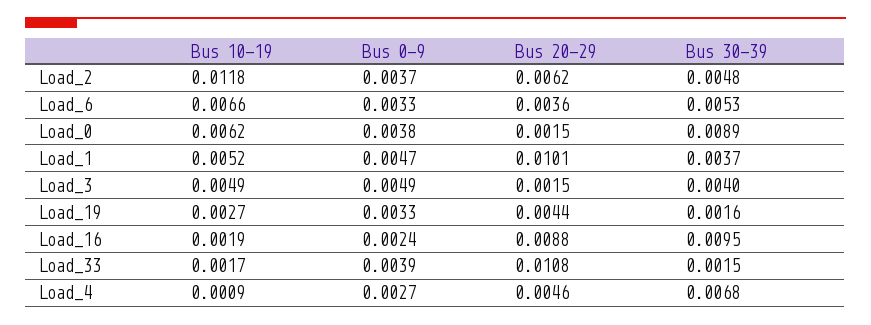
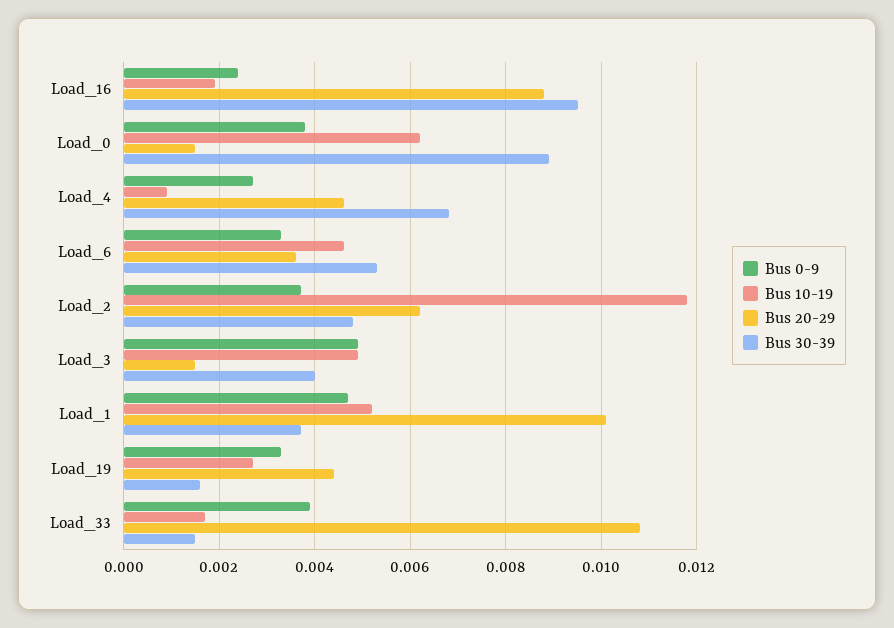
Bus 10-19, Load_6: 0.0066 -> 0.0045

